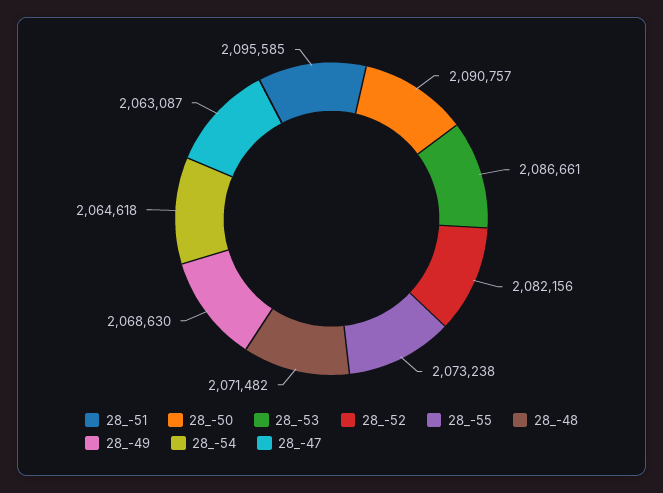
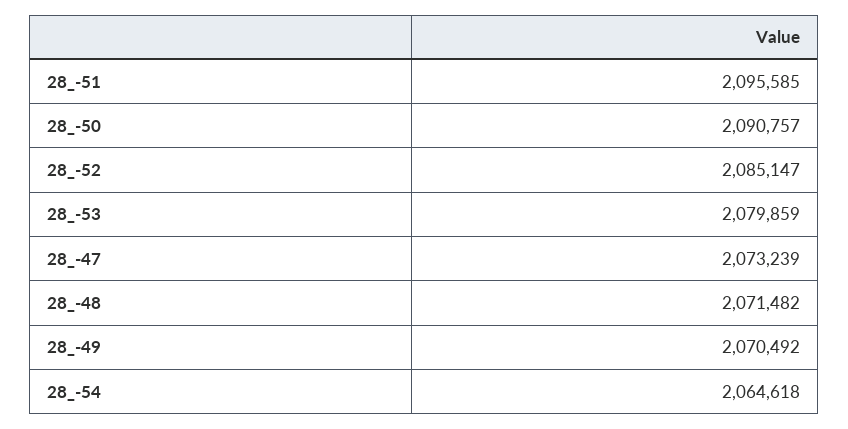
28_-53: 2086661 -> 2079859
28_-52: 2082156 -> 2085147
28_-55: 2073238 -> none
28_-49: 2068630 -> 2070492
28_-47: 2063087 -> 2073239

